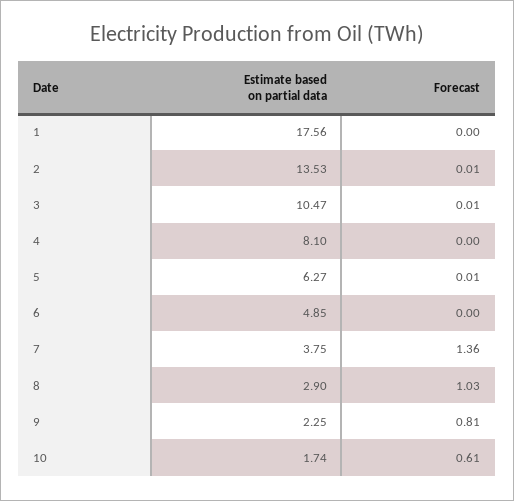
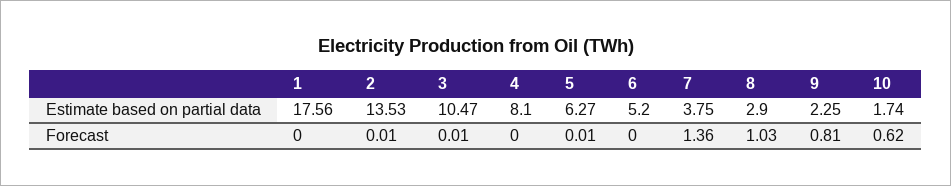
Estimate based on partial data, 6: 4.85 -> 5.2
Forecast, 10: 0.61 -> 0.62

